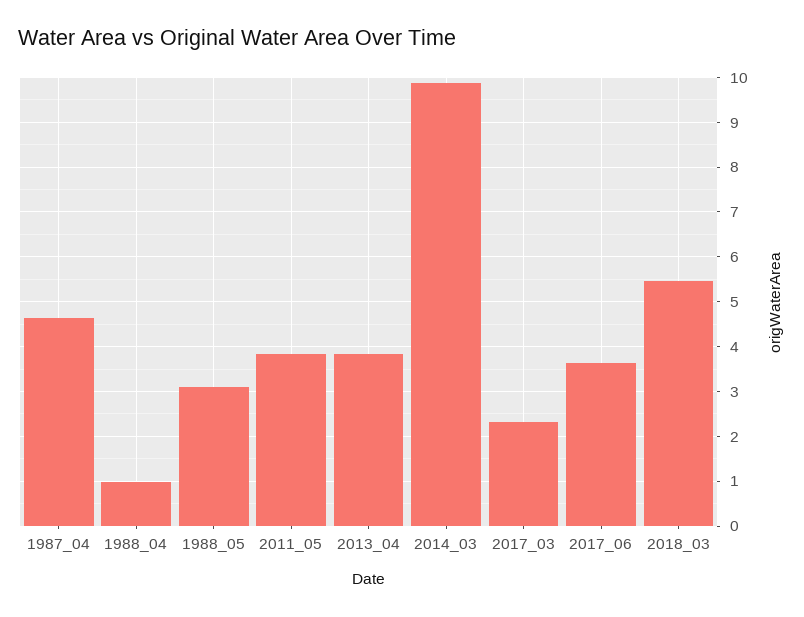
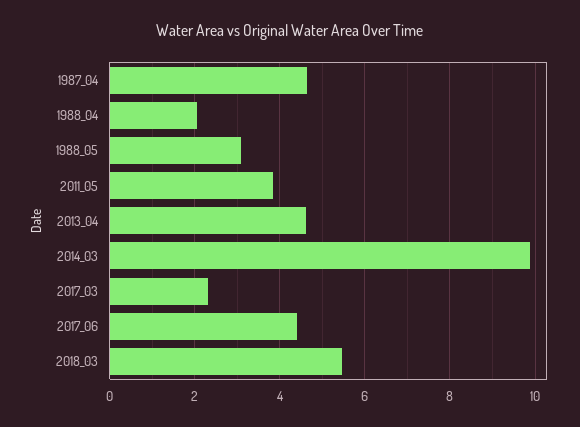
1988_04: 1 -> 2
2013_04: 3.8 -> 4.6
2017_06: 3.6 -> 4.4

